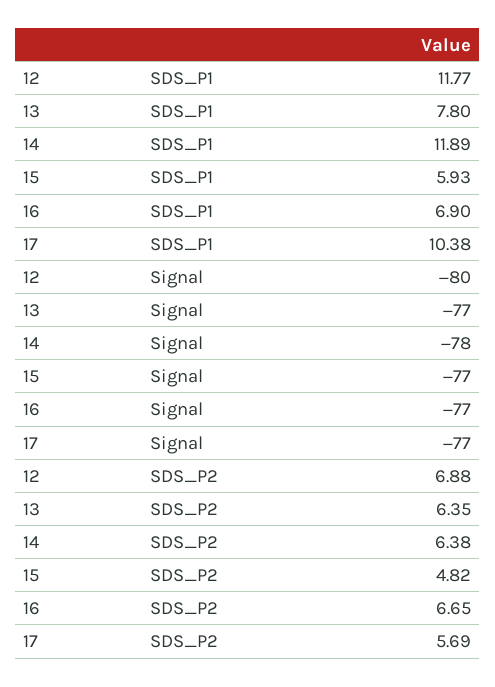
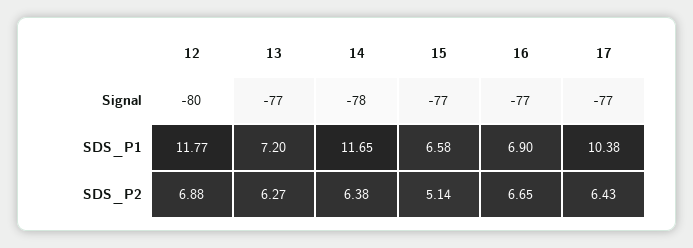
13, SDS_P1: 7.8 -> 7.2
14, SDS_P1: 11.89 -> 11.65
15, SDS_P1: 5.93 -> 6.58
13, SDS_P2: 6.35 -> 6.27
15, SDS_P2: 4.82 -> 5.14
17, SDS_P2: 5.69 -> 6.43

